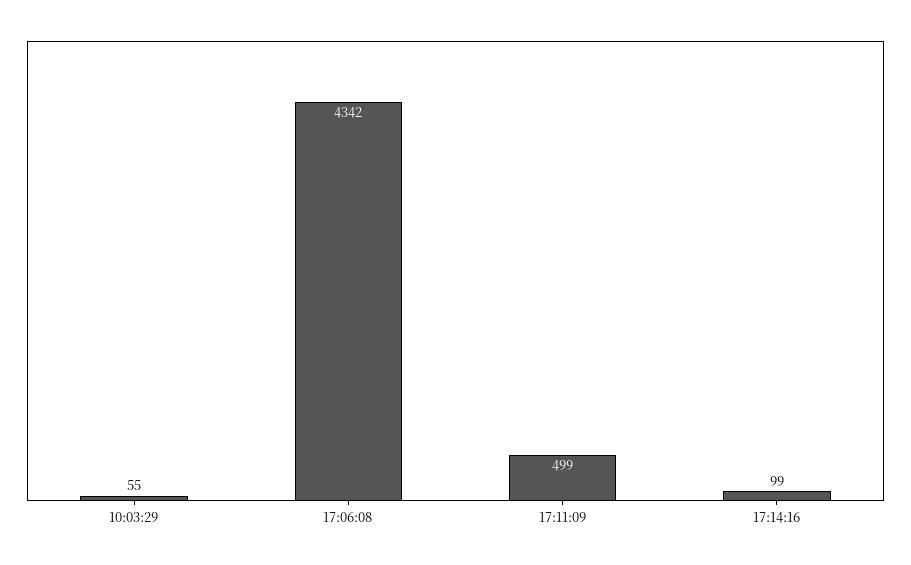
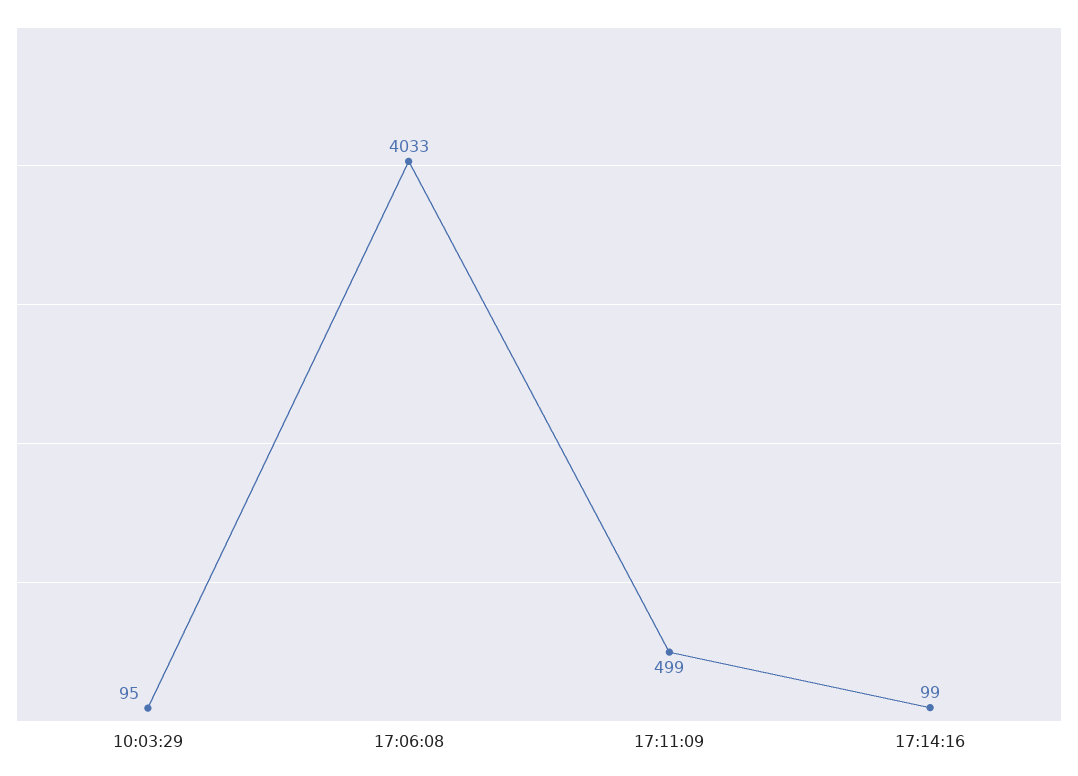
10:03:29: 55 -> 95
17:06:08: 4342 -> 4033

